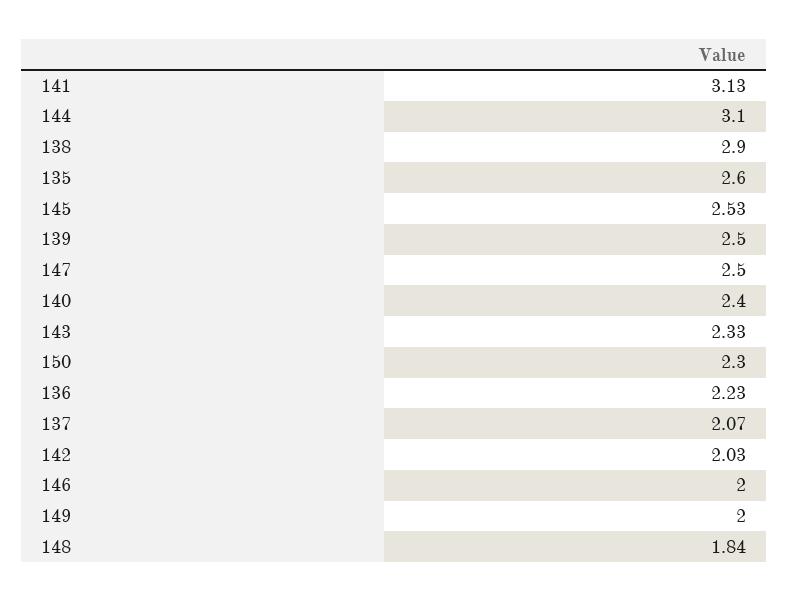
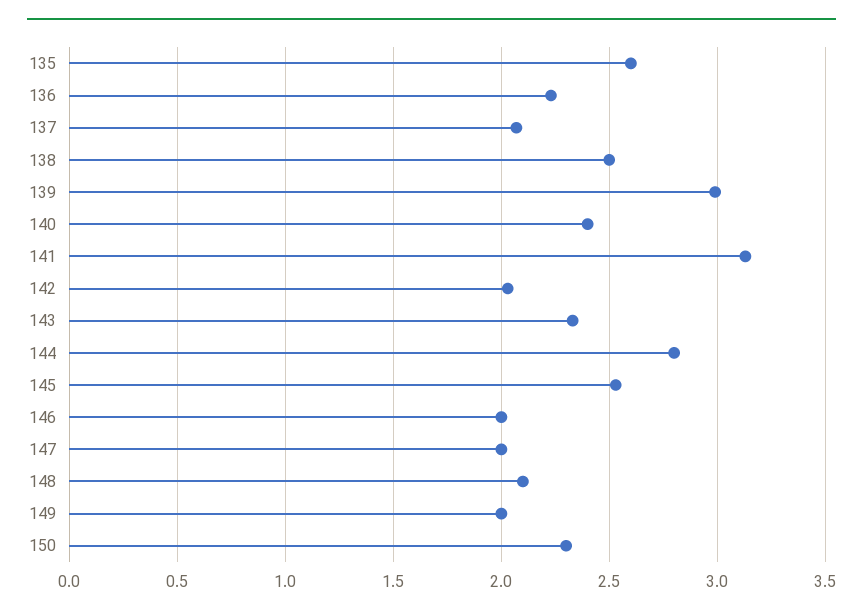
144: 3.1 -> 2.8
138: 2.9 -> 2.5
139: 2.5 -> 3
147: 2.5 -> 2
148: 1.84 -> 2.1

